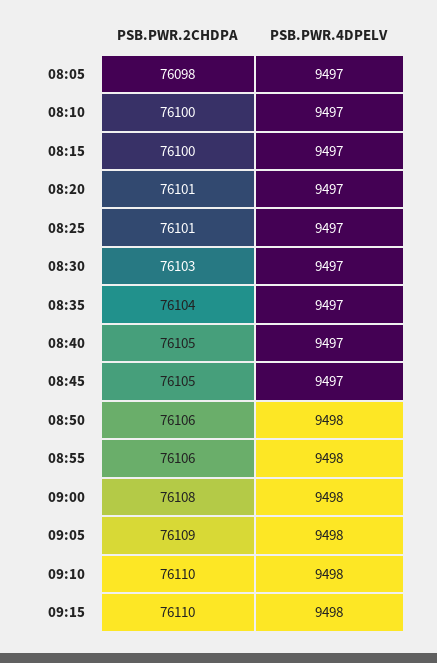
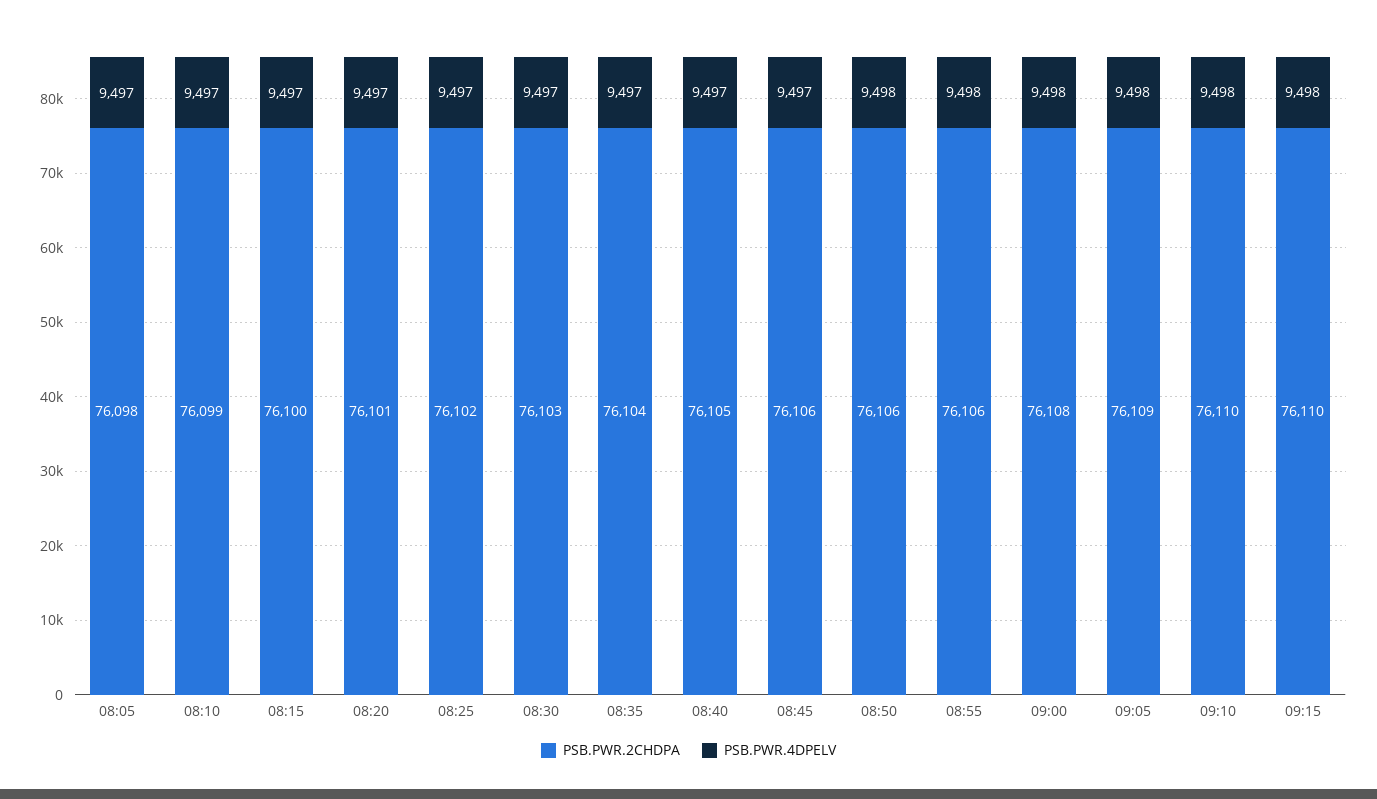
PSB.PWR.2CHDPA, 08:10: 76100 -> 76099
PSB.PWR.2CHDPA, 08:25: 76101 -> 76102
PSB.PWR.2CHDPA, 08:45: 76105 -> 76106

